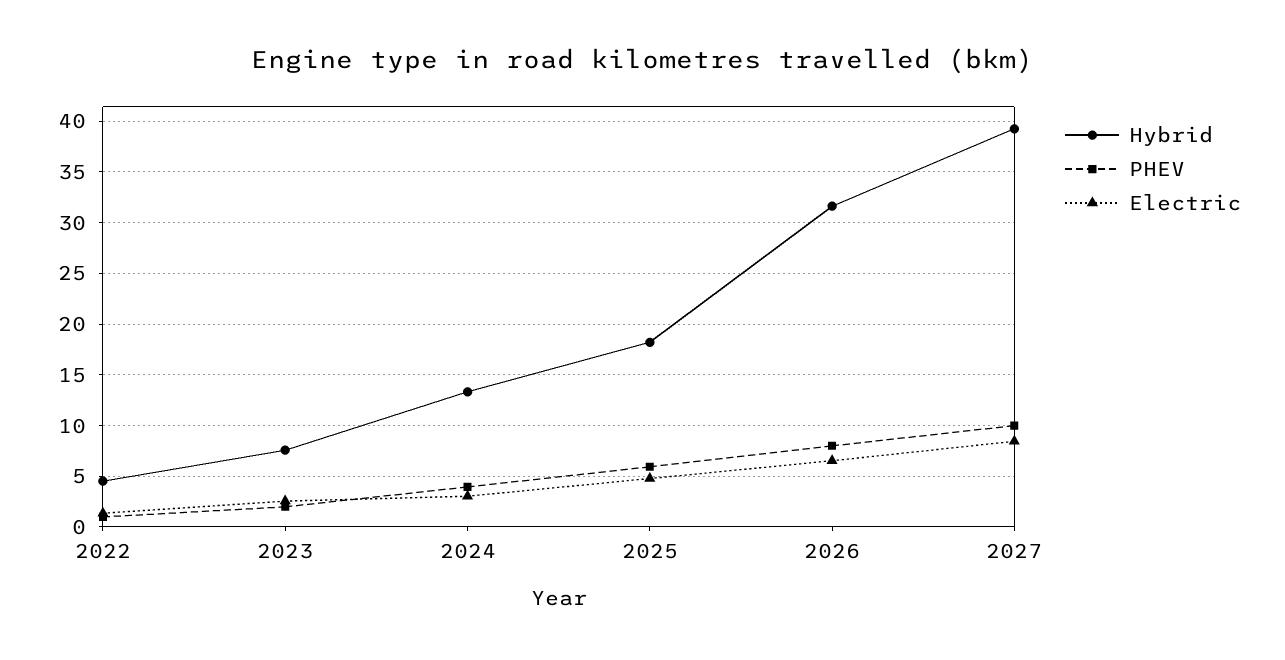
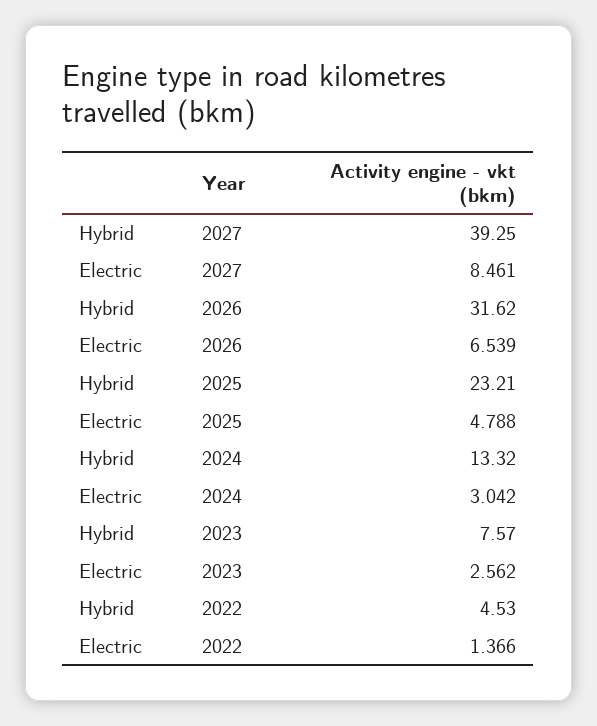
PHEV, 2022: 1 -> none
PHEV, 2023: 2 -> none
PHEV, 2024: 4 -> none
Hybrid, 2025: 18 -> 23.21
PHEV, 2025: 6 -> none
PHEV, 2026: 8 -> none
PHEV, 2027: 10 -> none

